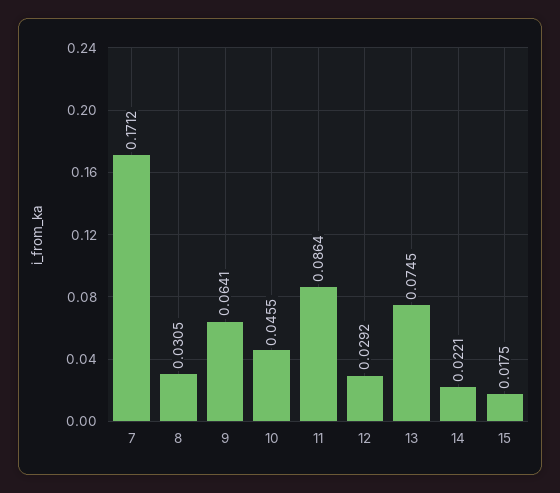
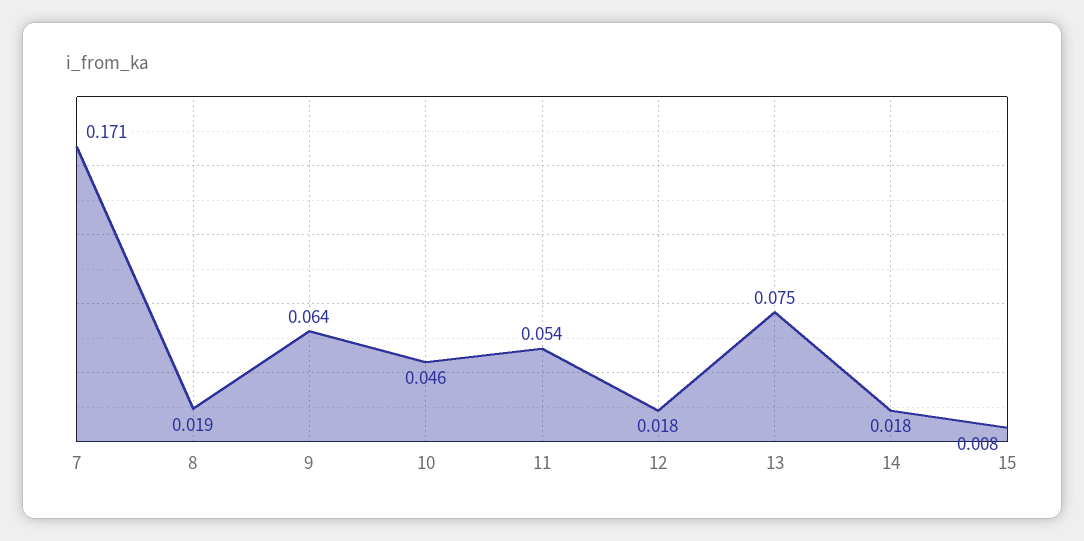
8: 0.0305 -> 0.019
11: 0.0864 -> 0.054
12: 0.0292 -> 0.018
14: 0.0221 -> 0.018
15: 0.0175 -> 0.008

